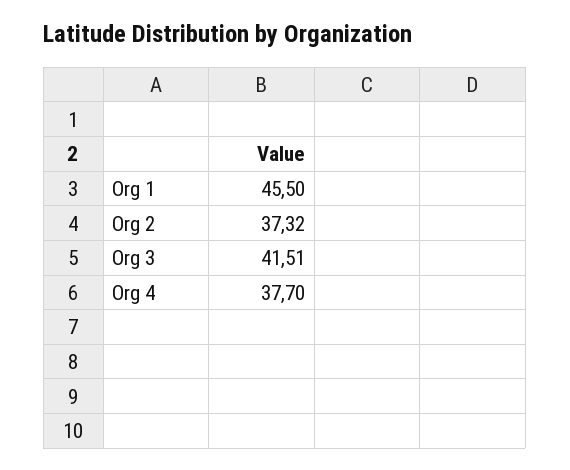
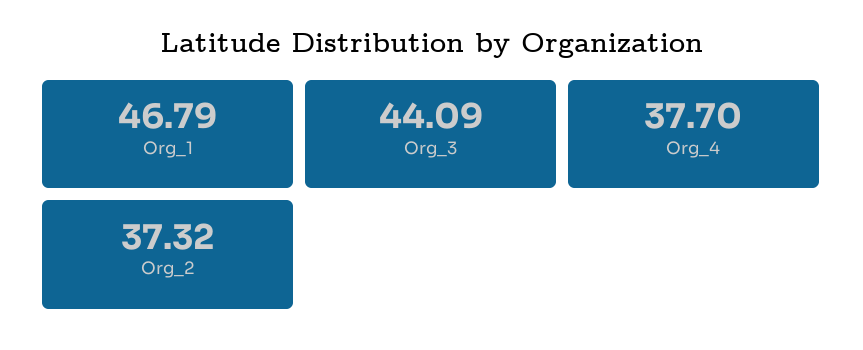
Org 1: 45.5 -> 46.79
Org 3: 41.51 -> 44.09

